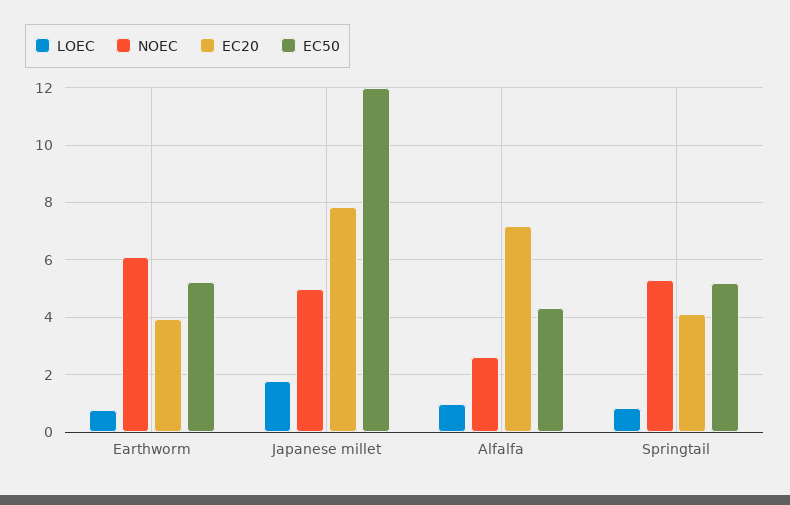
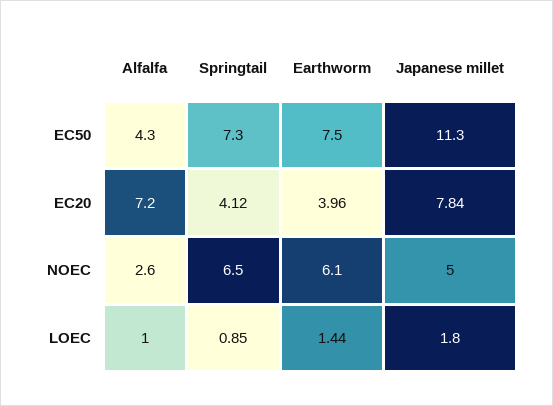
LOEC, Earthworm: 0.75 -> 1.44
EC50, Earthworm: 5.25 -> 7.5
EC50, Japanese millet: 12 -> 11.3
NOEC, Springtail: 5.25 -> 6.5
EC50, Springtail: 5.25 -> 7.3

